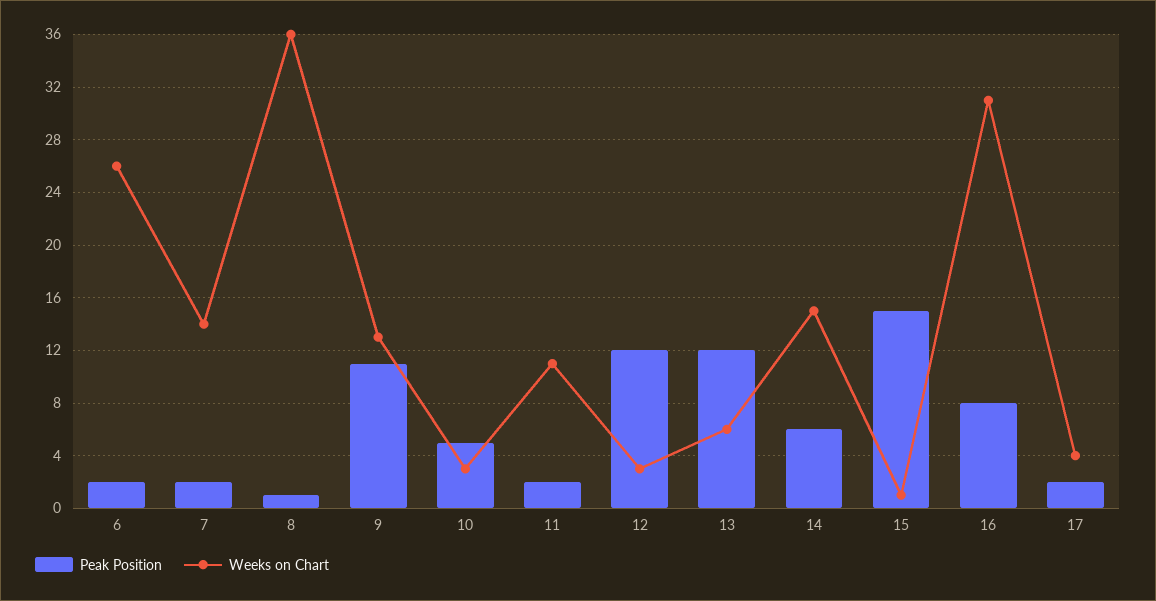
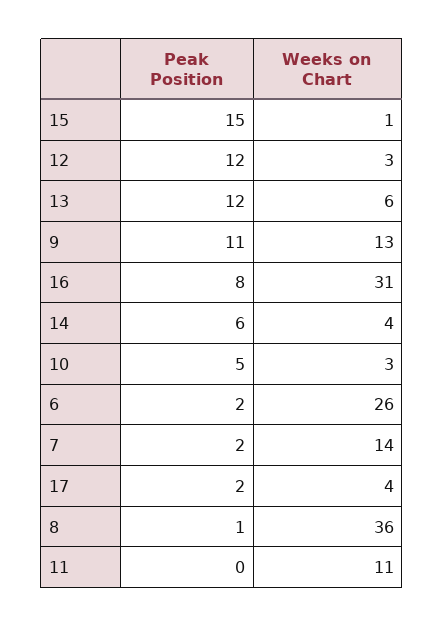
Peak Position, 11: 2 -> 0
Weeks on Chart, 14: 15 -> 4

